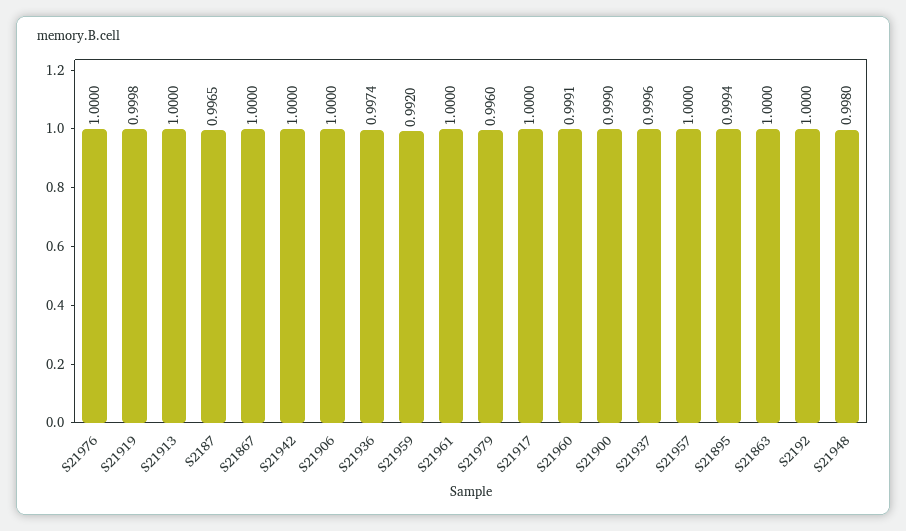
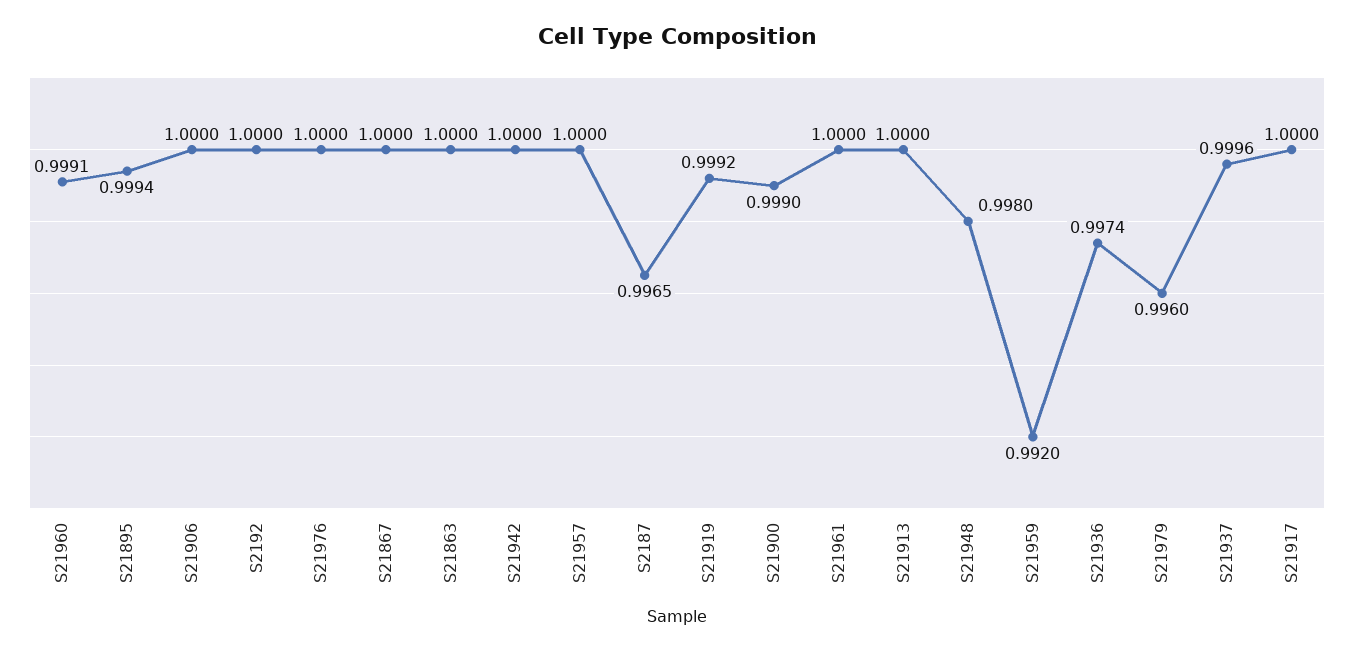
S21919: 0.9998 -> 0.9992

